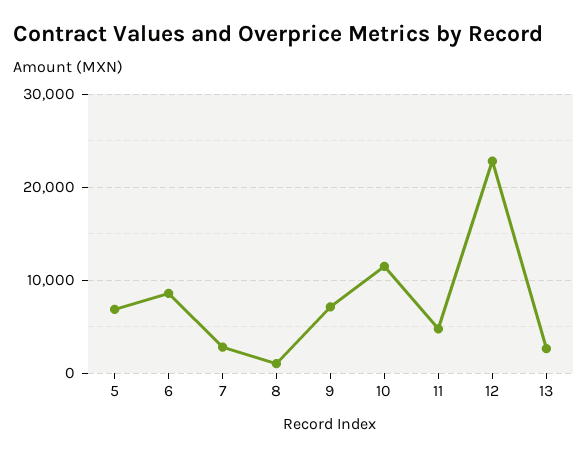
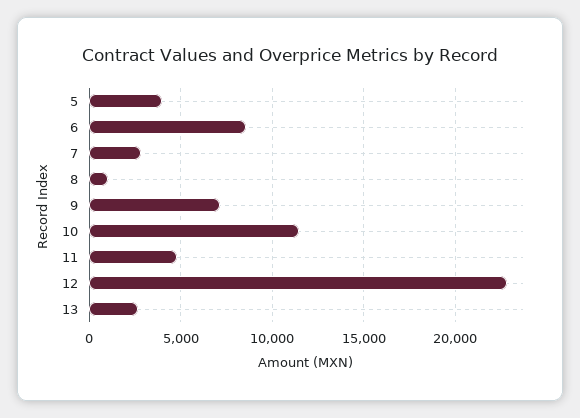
5: 7000 -> 4000

